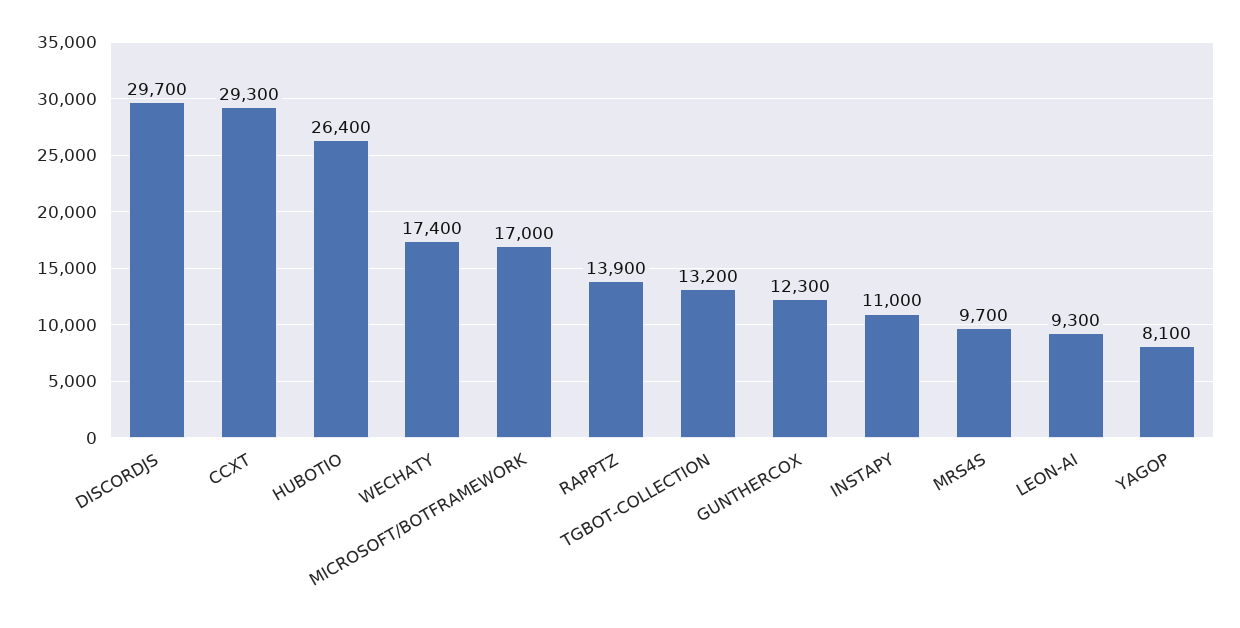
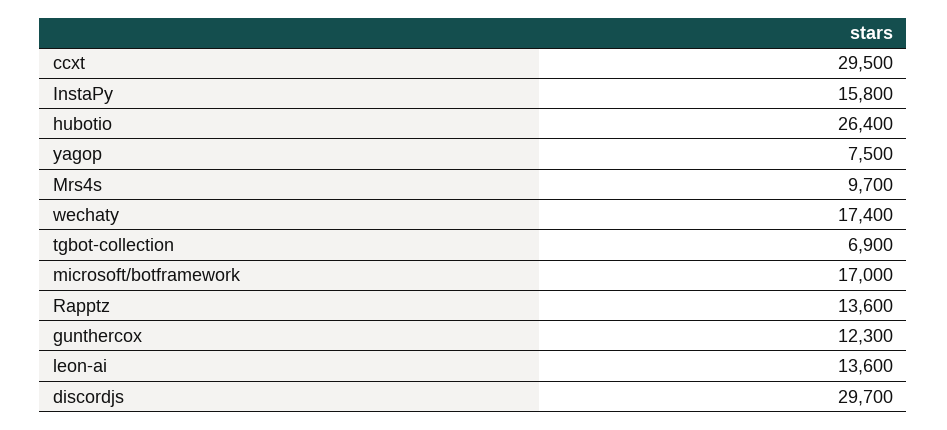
CCXT: 29300 -> 29500
RAPPTZ: 13900 -> 13600
TGBOT-COLLECTION: 13200 -> 6900
INSTAPY: 11000 -> 15800
LEON-AI: 9300 -> 13600
YAGOP: 8100 -> 7500

